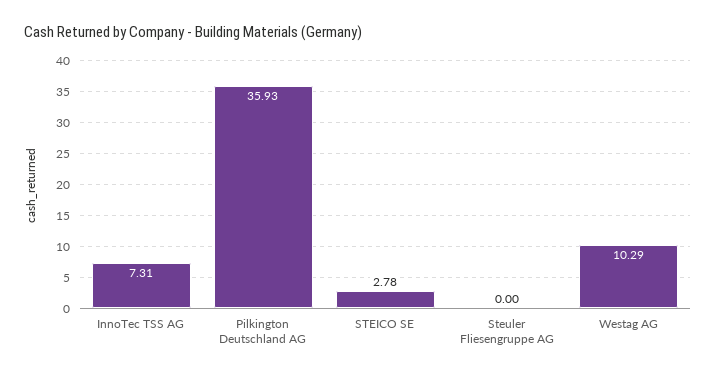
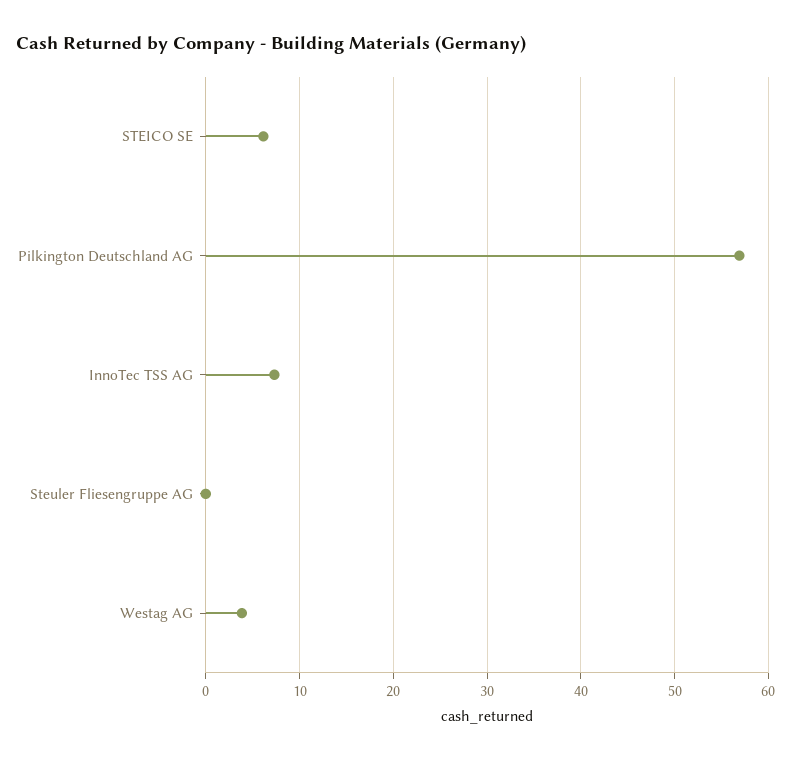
Pilkington Deutschland AG: 35.93 -> 57
STEICO SE: 2.78 -> 6
Westag AG: 10.29 -> 4

